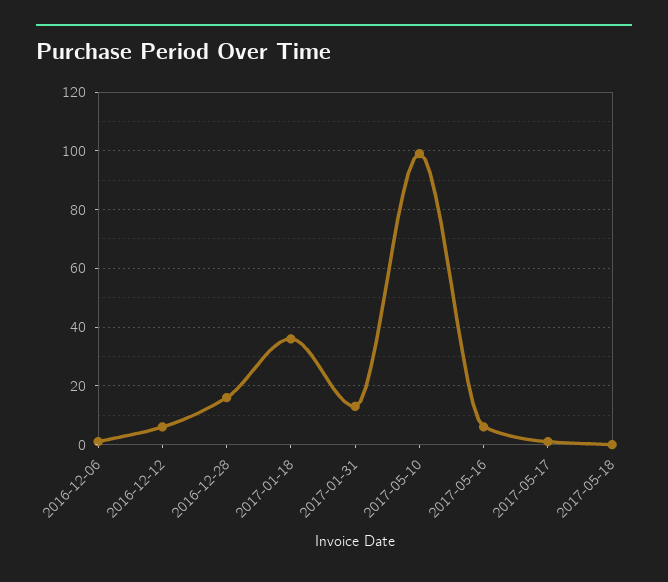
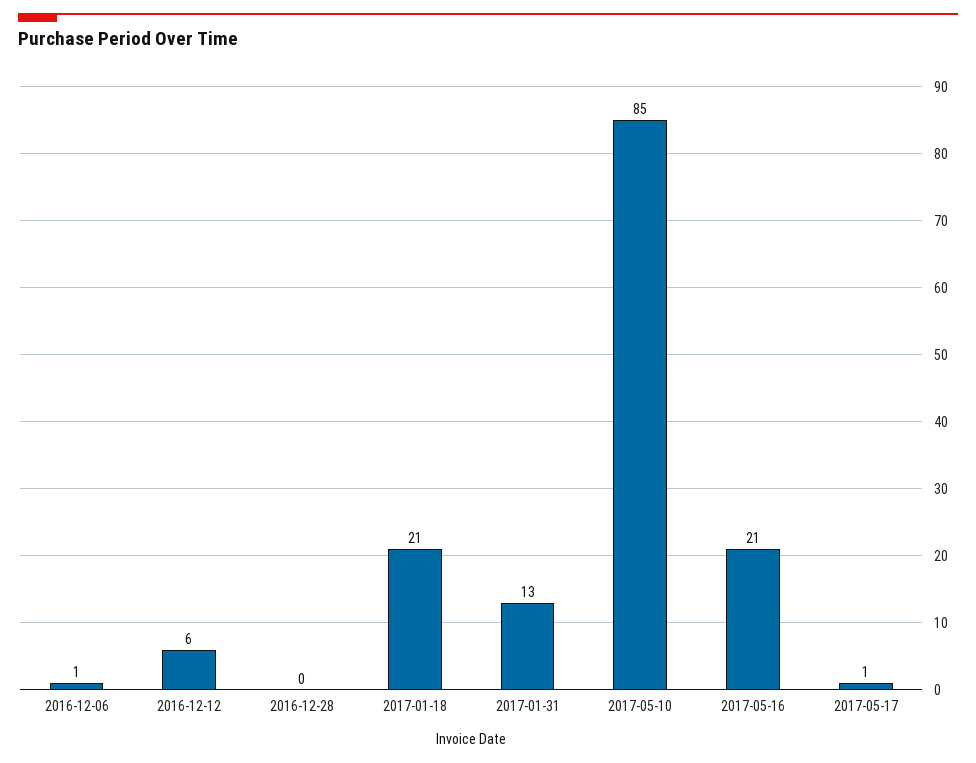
2016-12-28: 15 -> 0
2017-01-18: 35 -> 21
2017-05-10: 100 -> 85
2017-05-16: 5 -> 21
2017-05-18: 0 -> none

